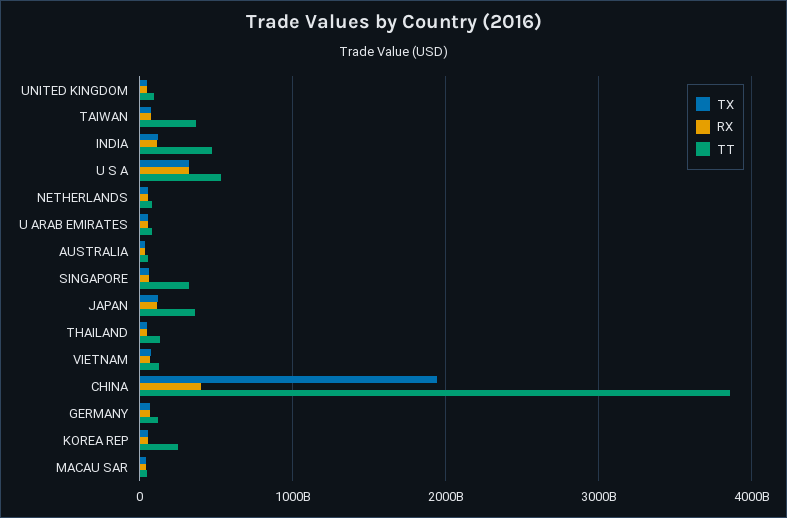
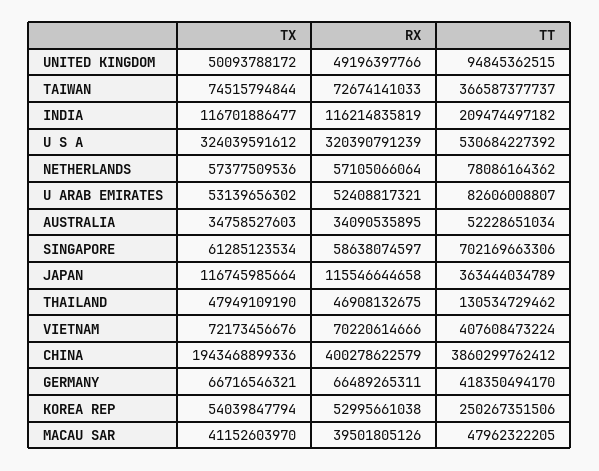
TT, INDIA: 500000000000 -> 209474497182
TT, SINGAPORE: 300000000000 -> 702169663306
TT, VIETNAM: 100000000000 -> 407608473224
TT, GERMANY: 100000000000 -> 418350494170

